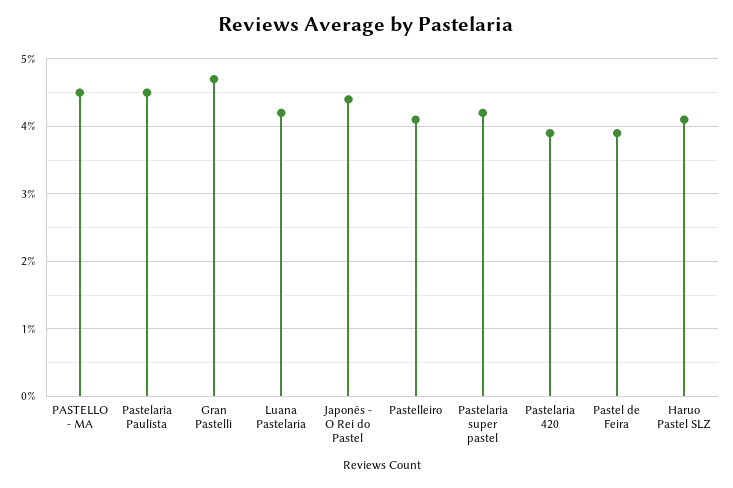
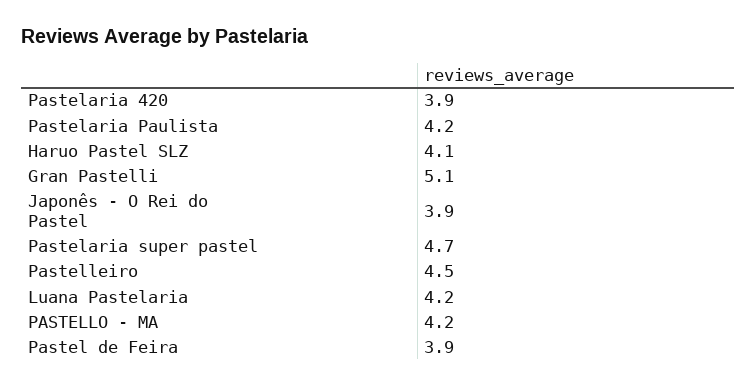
PASTELLO - MA: 4.5 -> 4.2
Pastelaria Paulista: 4.5 -> 4.2
Gran Pastelli: 4.7 -> 5.1
Japonês - O Rei do Pastel: 4.4 -> 3.9
Pastelleiro: 4.1 -> 4.5
Pastelaria super pastel: 4.2 -> 4.7

